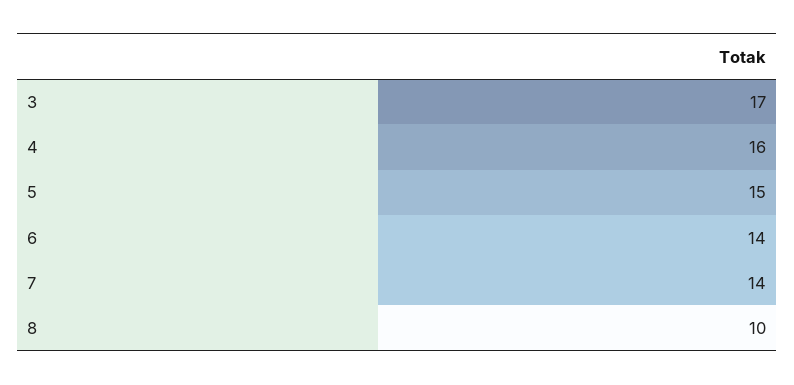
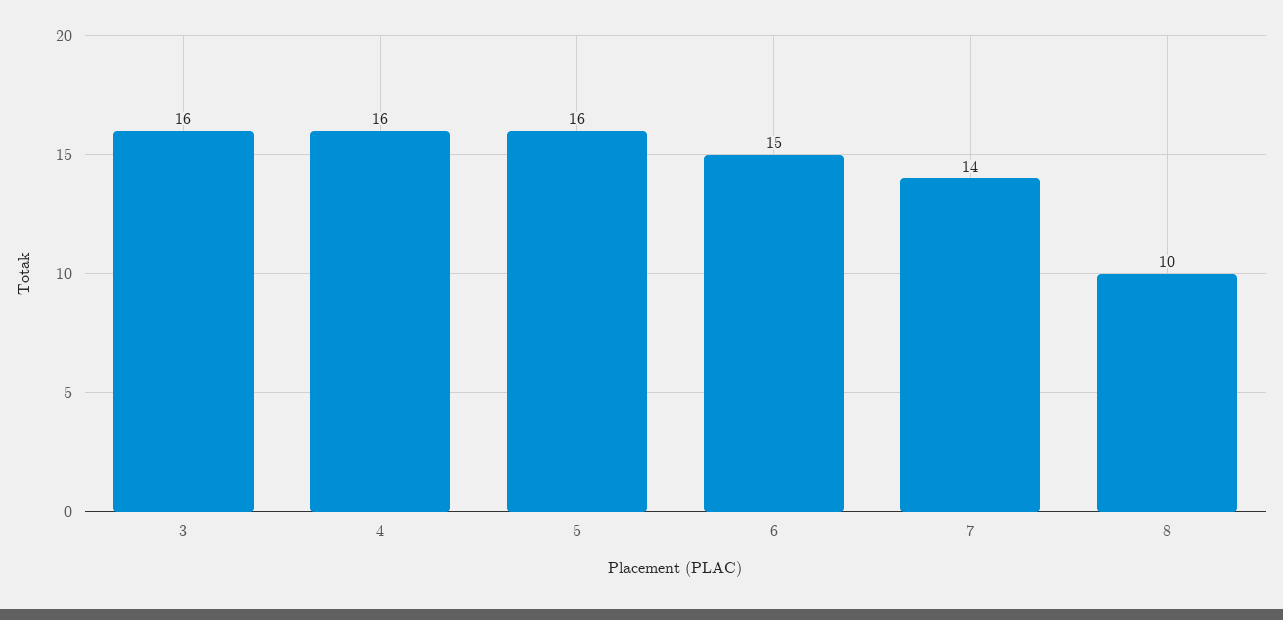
3: 17 -> 16
5: 15 -> 16
6: 14 -> 15

